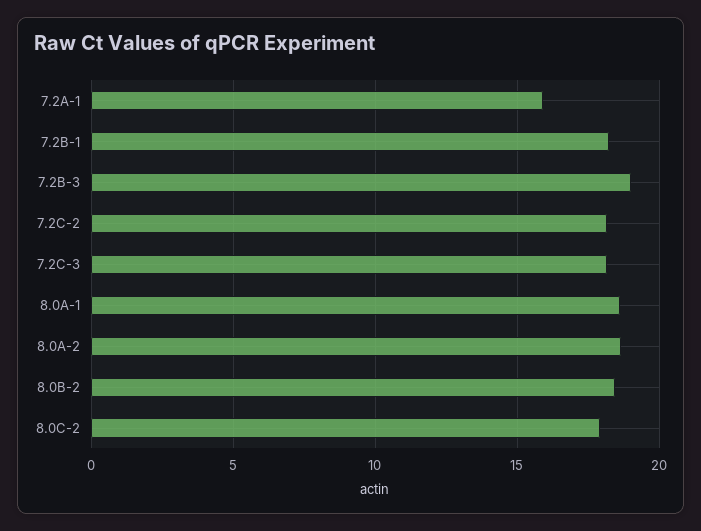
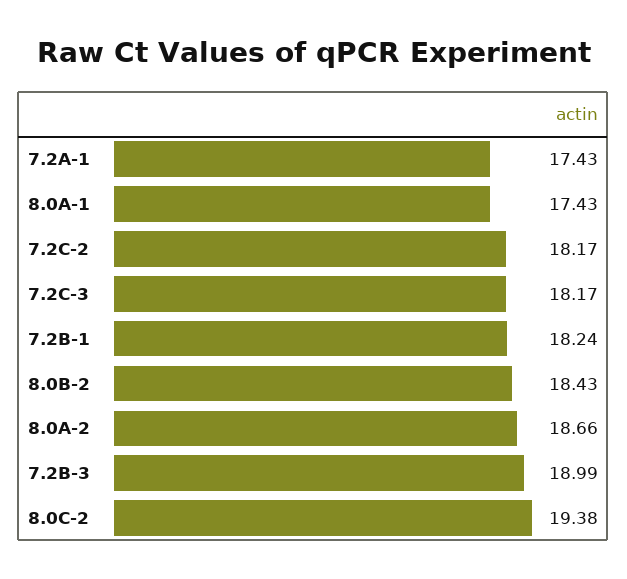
7.2A-1: 16 -> 17.43
8.0A-1: 18.5 -> 17.43
8.0C-2: 18 -> 19.38

